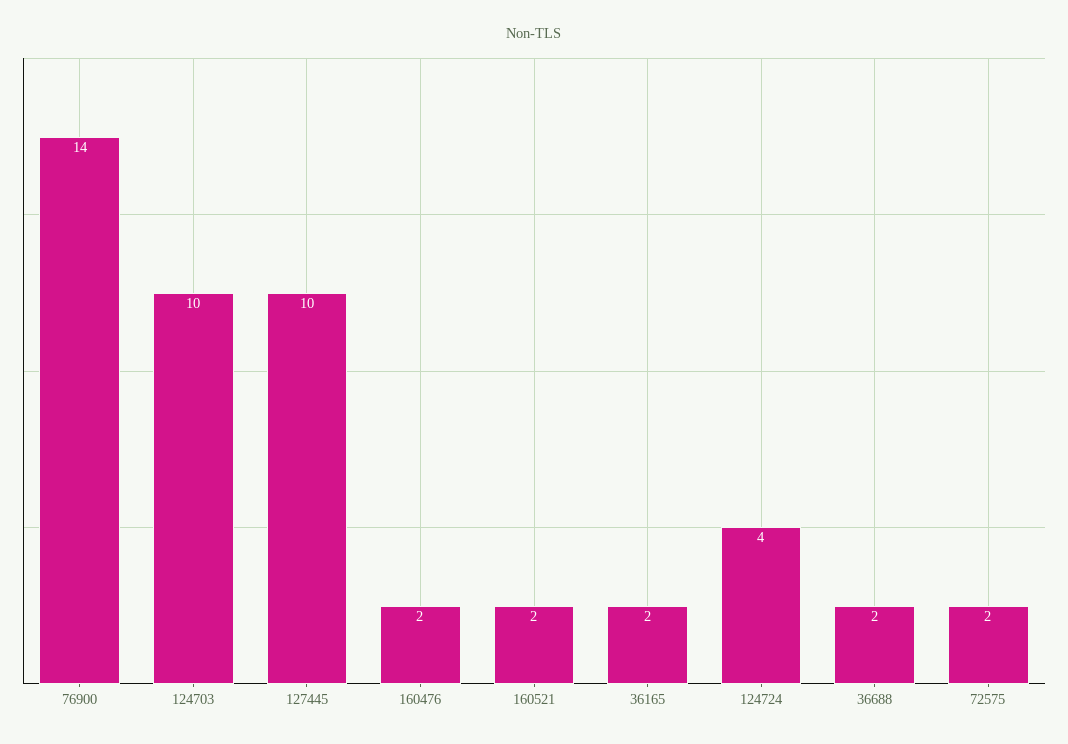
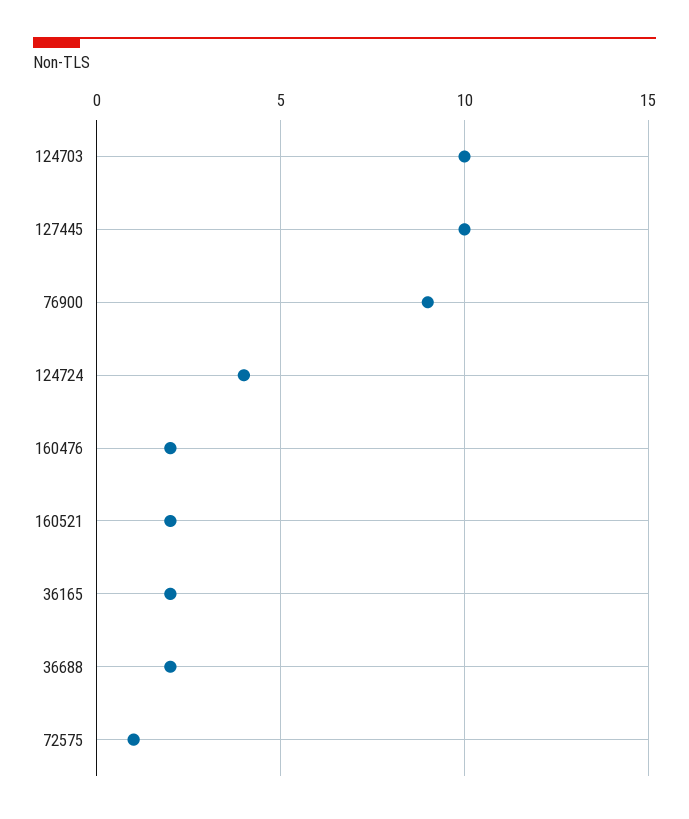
76900: 14 -> 9
72575: 2 -> 1

